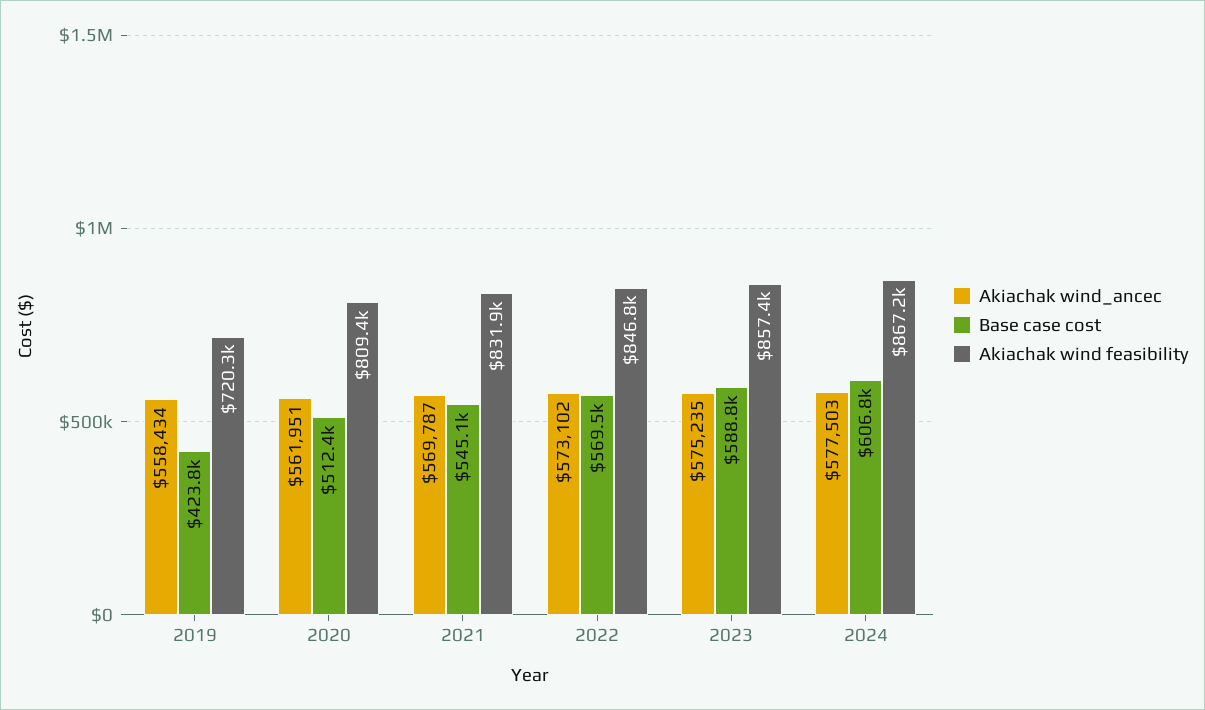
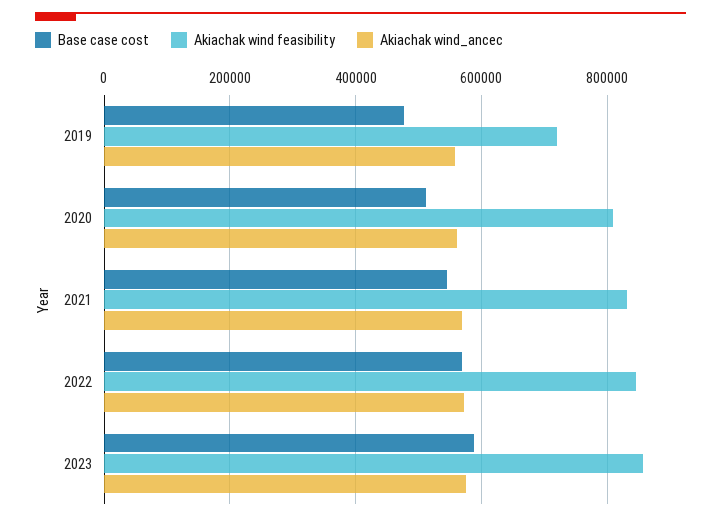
Base case cost, 2019: 423800 -> 480000
Akiachak wind_ancec, 2024: 577503 -> none
Base case cost, 2024: 606800 -> none
Akiachak wind feasibility, 2024: 867200 -> none

